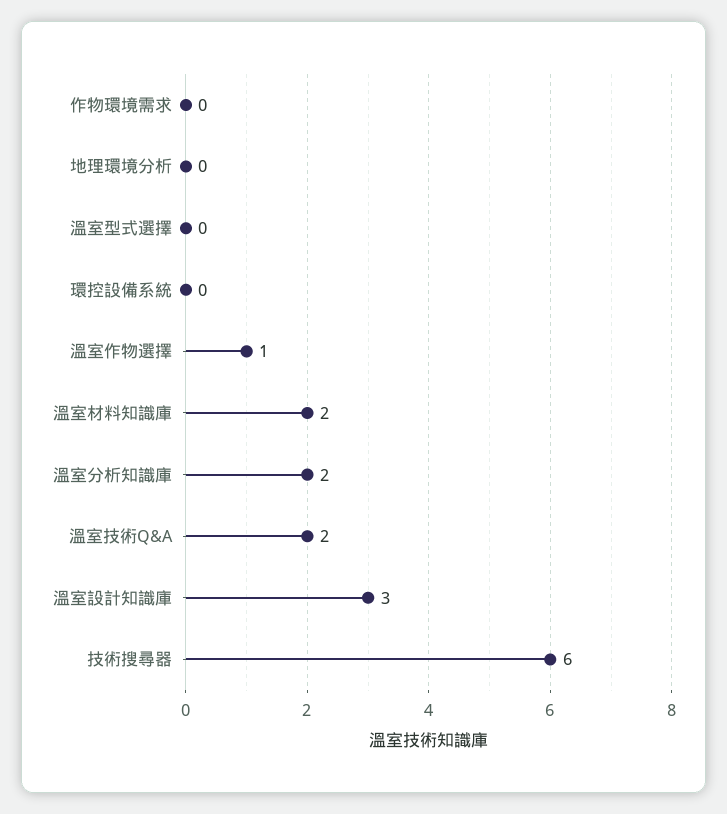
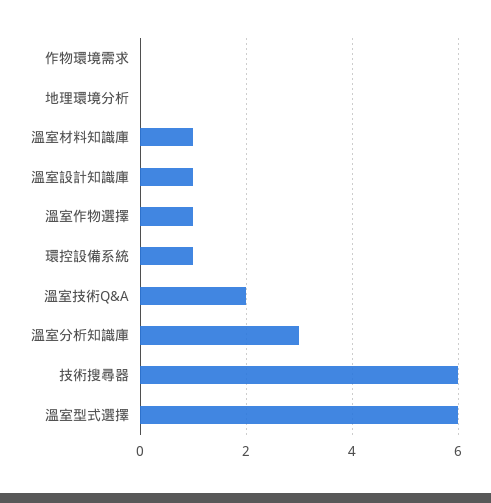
溫室型式選擇: 0 -> 6
環控設備系統: 0 -> 1
溫室材料知識庫: 2 -> 1
溫室分析知識庫: 2 -> 3
溫室設計知識庫: 3 -> 1

